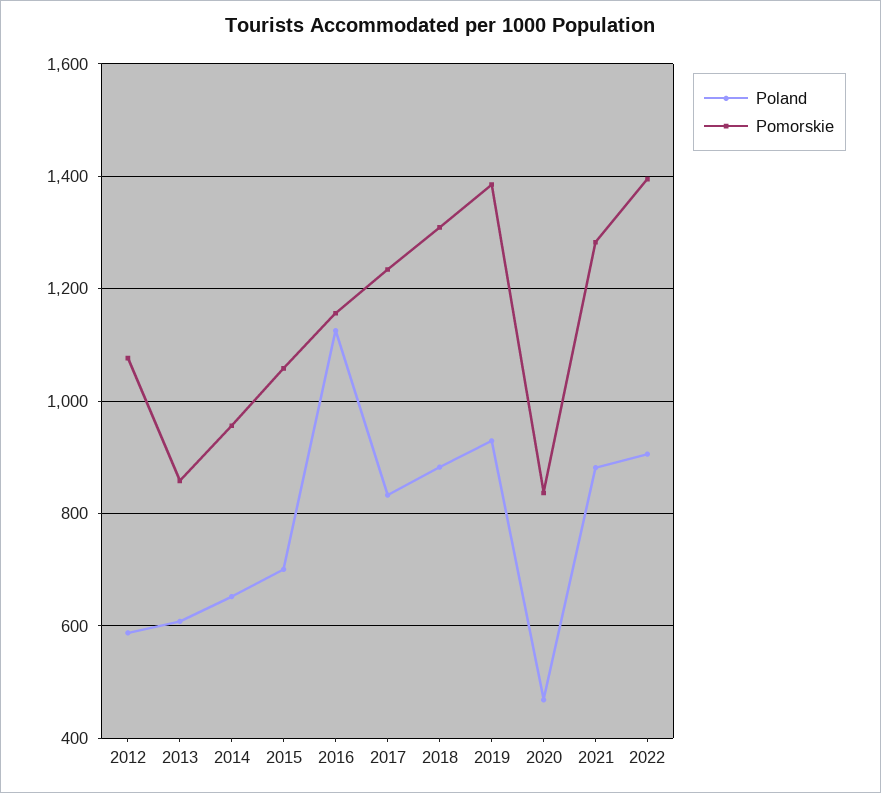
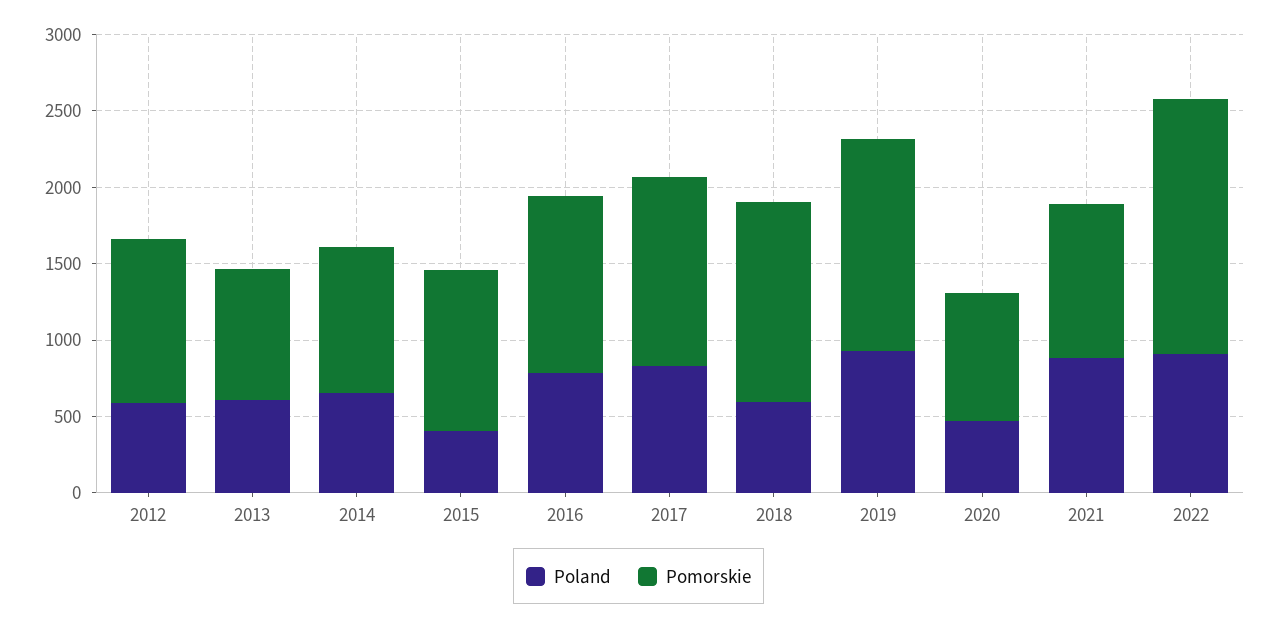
Poland, 2015: 700 -> 400
Poland, 2016: 1120 -> 800
Poland, 2018: 880 -> 600
Pomorskie, 2021: 1280 -> 1000
Pomorskie, 2022: 1400 -> 1700

